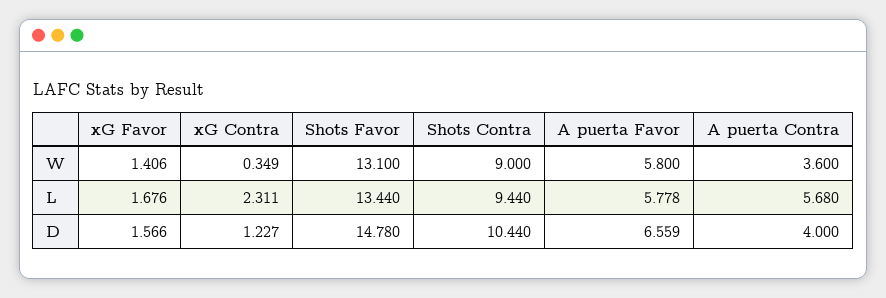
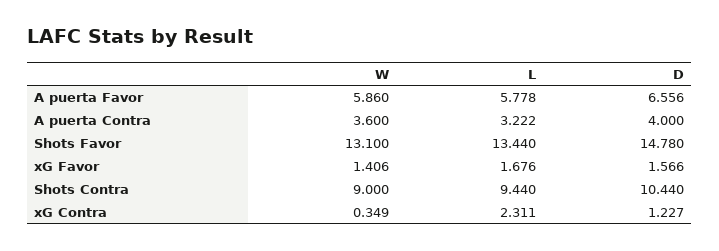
A puerta Favor, W: 5.8 -> 5.86
A puerta Contra, L: 5.68 -> 3.222
A puerta Favor, D: 6.559 -> 6.556

